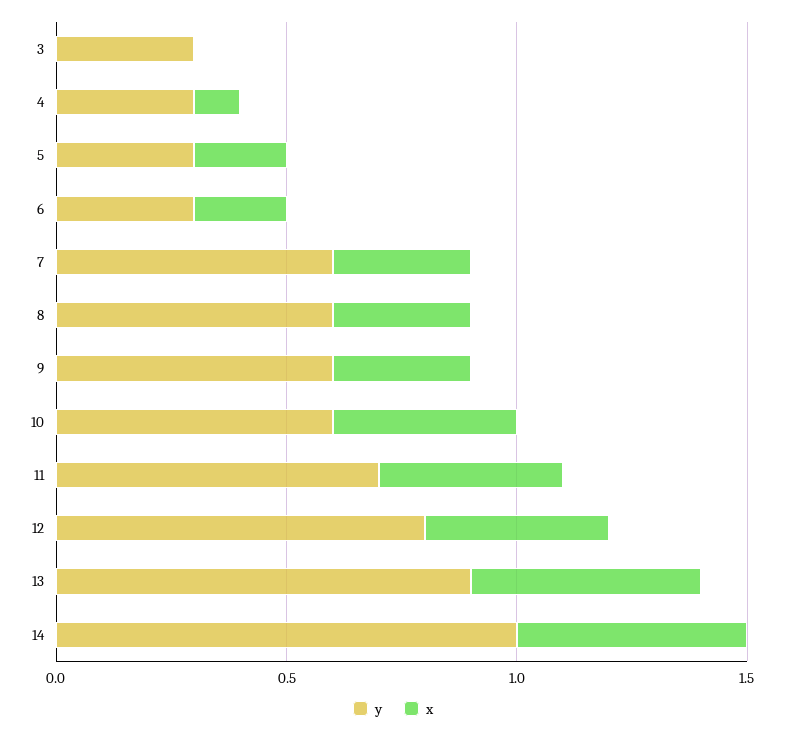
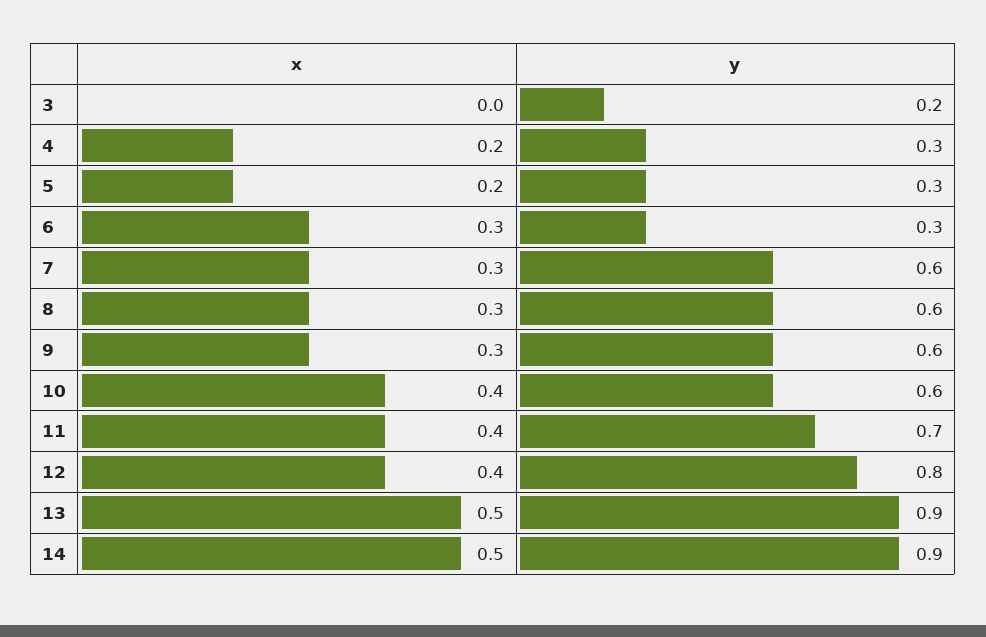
y, 3: 0.3 -> 0.2
x, 4: 0.1 -> 0.2
x, 6: 0.2 -> 0.3
y, 14: 1 -> 0.9

